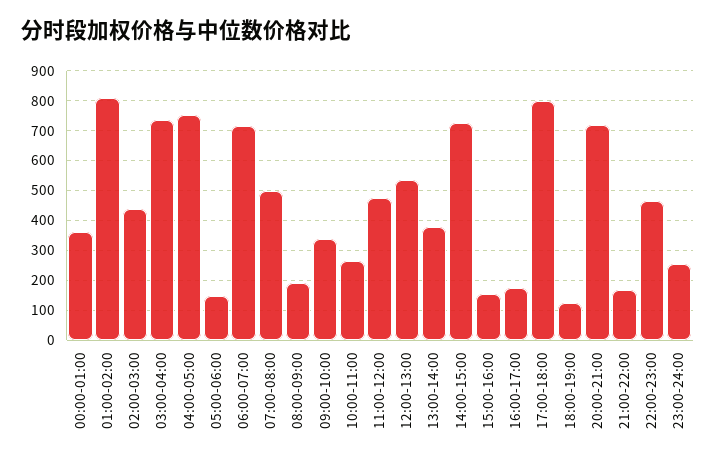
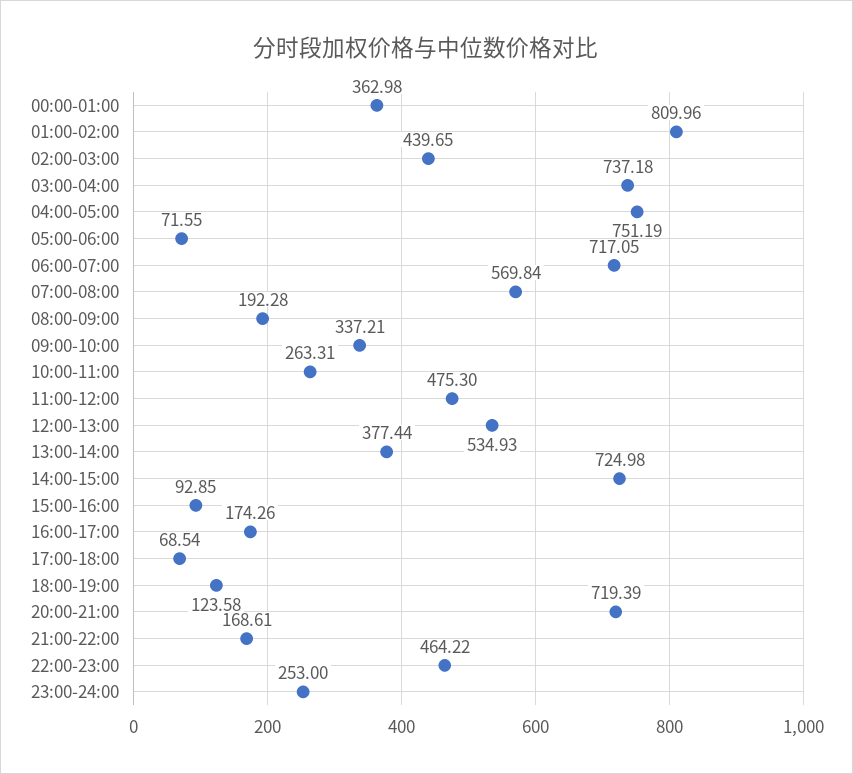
05:00-06:00: 150 -> 71.55
07:00-08:00: 500 -> 569.84
15:00-16:00: 150 -> 92.85
17:00-18:00: 800 -> 68.54

